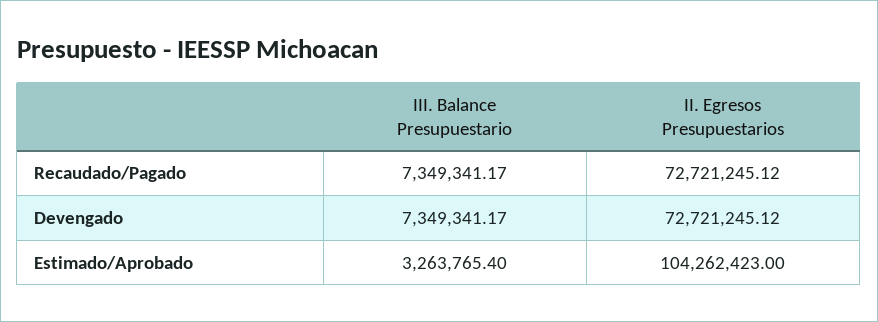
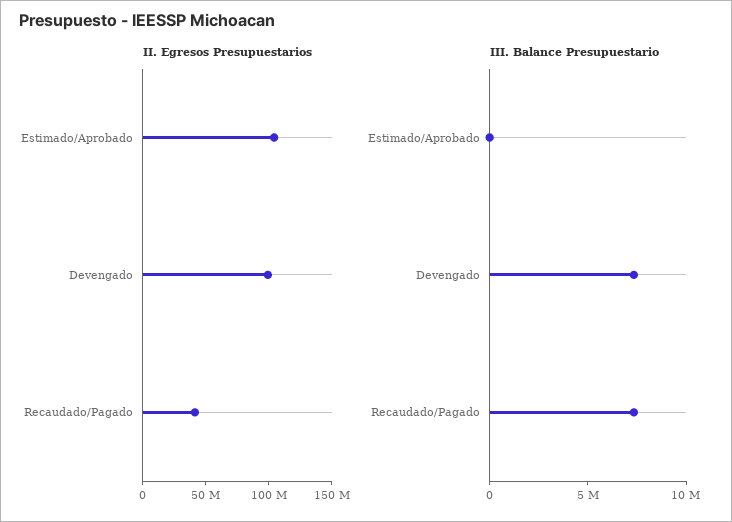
II. Egresos Presupuestarios, Recaudado/Pagado: 72721245.12 -> 40000000
II. Egresos Presupuestarios, Devengado: 72721245.12 -> 100000000
III. Balance Presupuestario, Estimado/Aprobado: 3263765.4 -> 0

